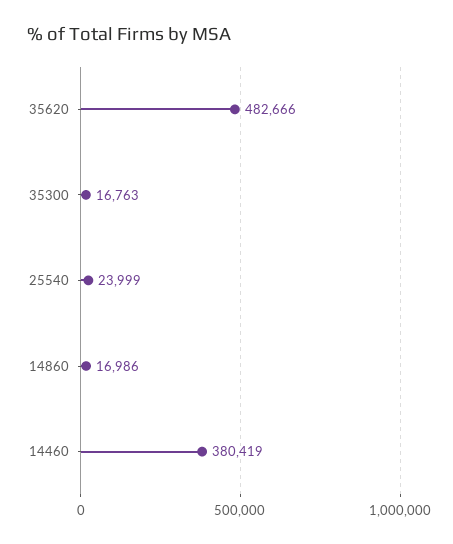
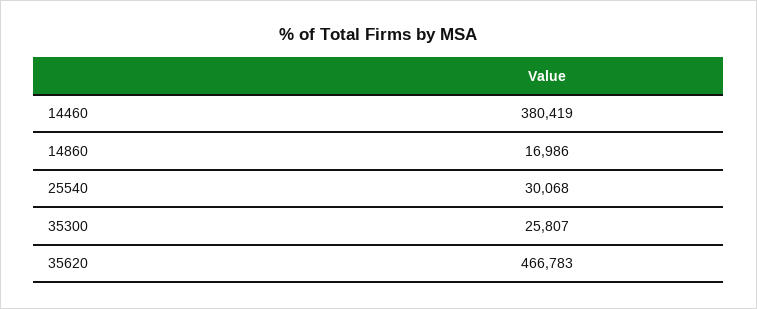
35620: 482666 -> 466783
35300: 16763 -> 25807
25540: 23999 -> 30068

